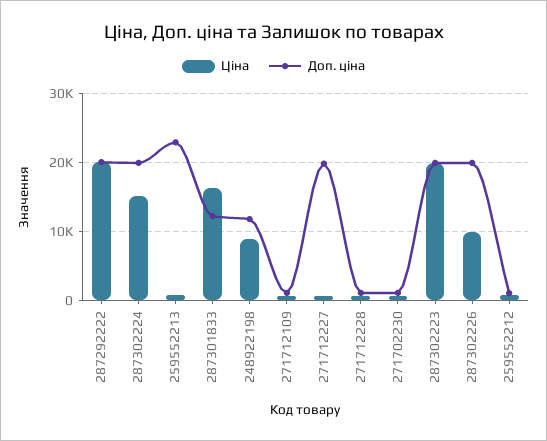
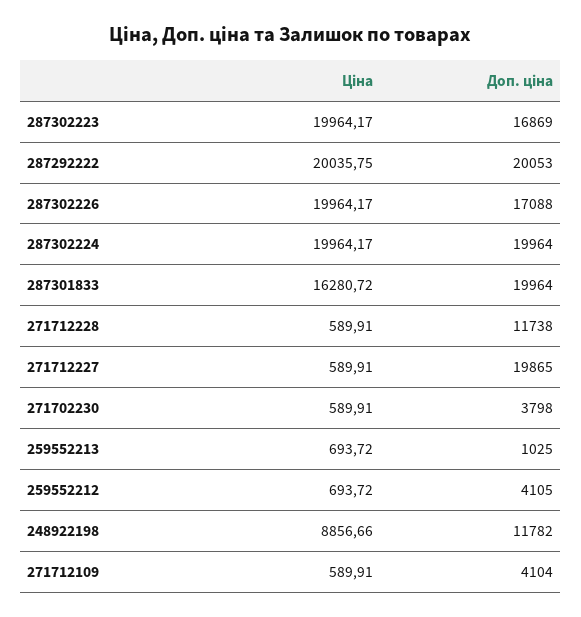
Ціна, 287302224: 15000 -> 19964.17
Доп. ціна, 259552213: 23000 -> 1025
Доп. ціна, 287301833: 12000 -> 19964
Доп. ціна, 271712109: 1000 -> 4104
Доп. ціна, 271712228: 1000 -> 11738
Доп. ціна, 271702230: 1000 -> 3798
Доп. ціна, 287302223: 20000 -> 16869
Ціна, 287302226: 10000 -> 19964.17
Доп. ціна, 287302226: 20000 -> 17088
Доп. ціна, 259552212: 1000 -> 4105

